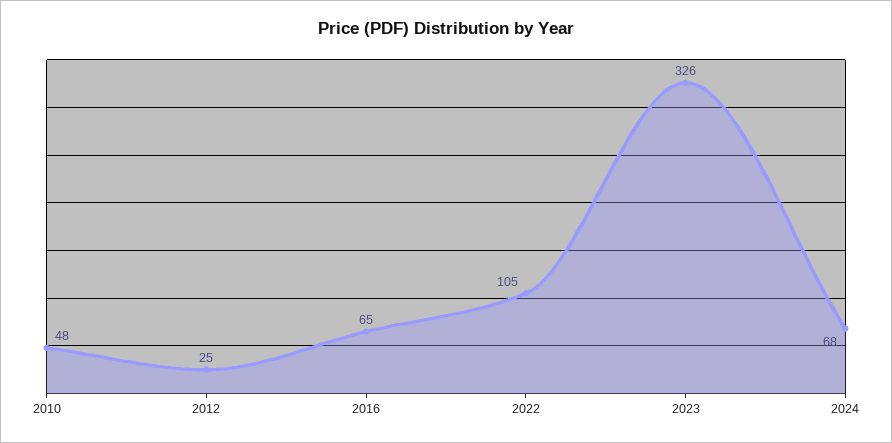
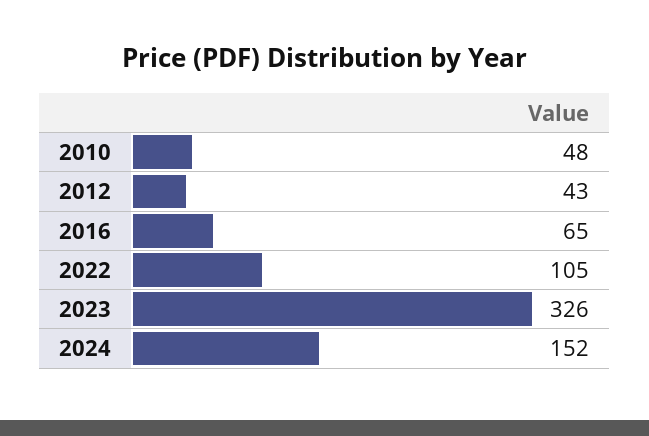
2012: 25 -> 43
2024: 68 -> 152

